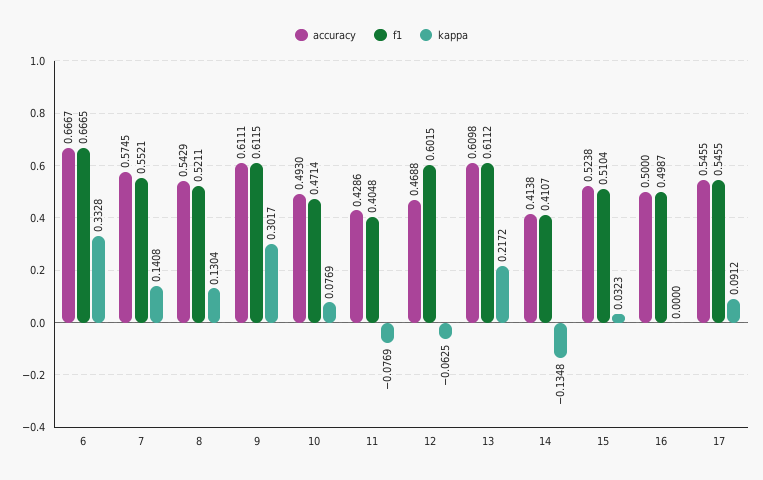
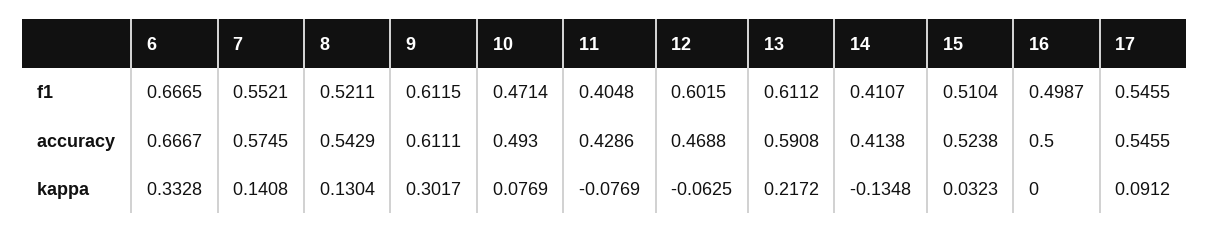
accuracy, 13: 0.6098 -> 0.5908

